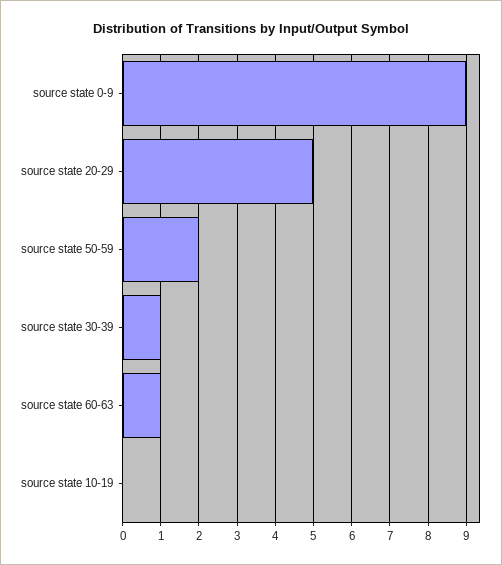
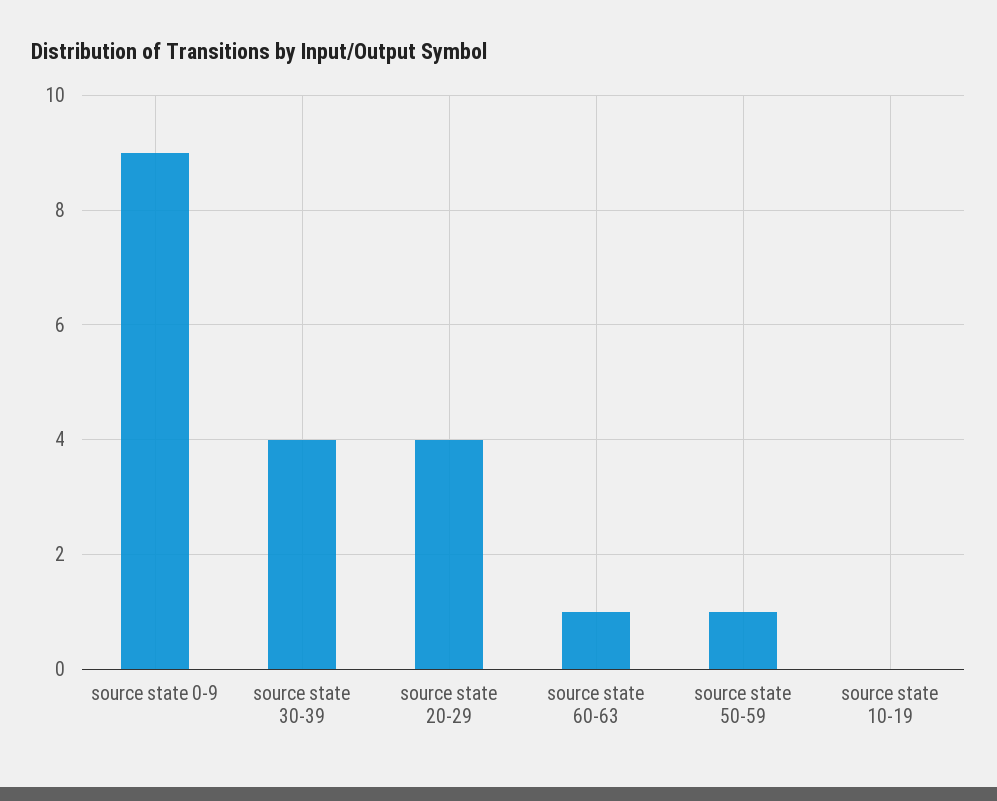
source state 20-29: 5 -> 4
source state 50-59: 2 -> 1
source state 30-39: 1 -> 4

